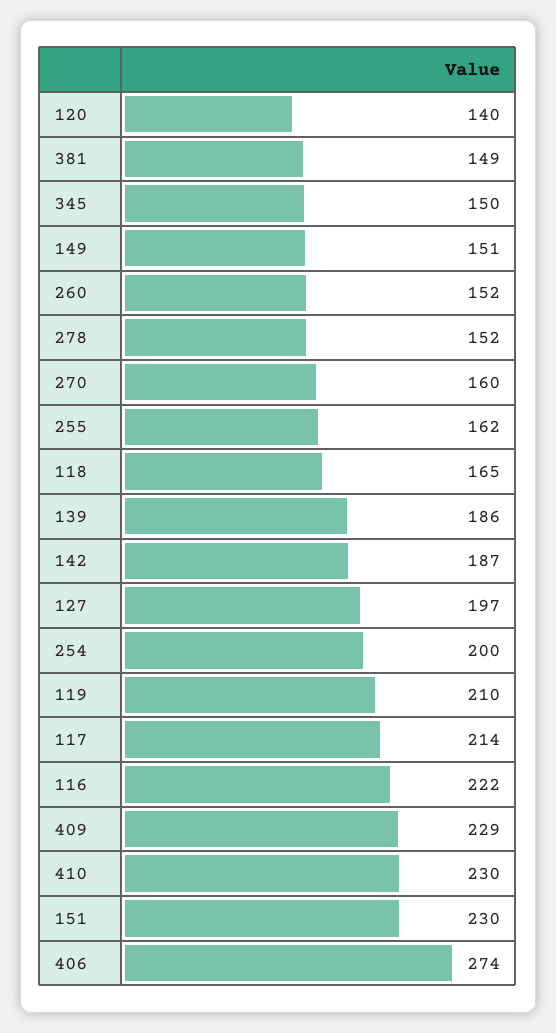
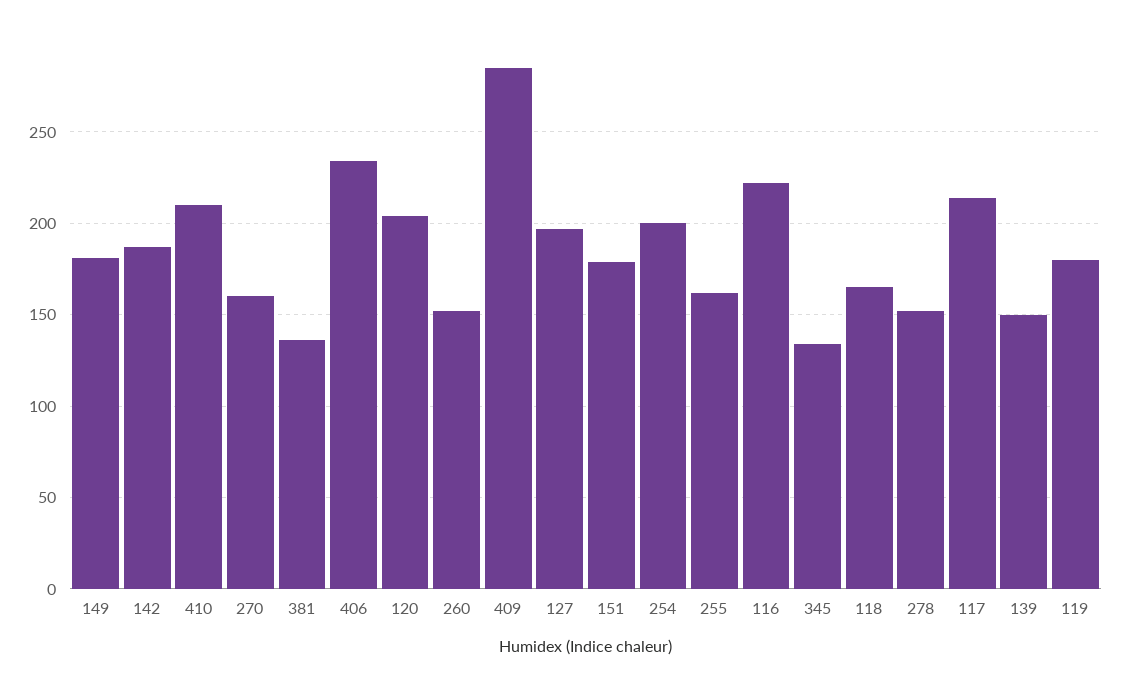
120: 140 -> 205
381: 149 -> 135
345: 150 -> 135
149: 151 -> 180
139: 186 -> 150
119: 210 -> 180
409: 229 -> 285
410: 230 -> 210
151: 230 -> 180
406: 274 -> 235

